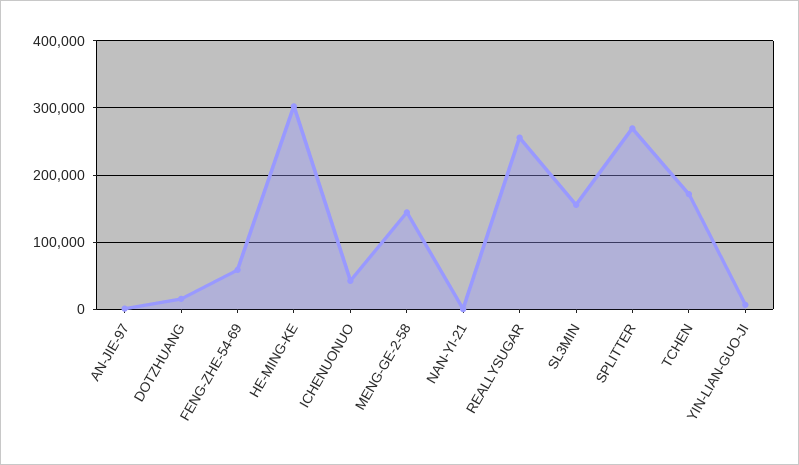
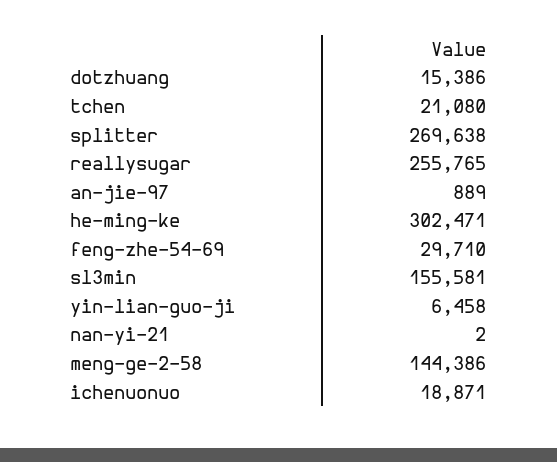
FENG-ZHE-54-69: 60000 -> 29710
ICHENUONUO: 40000 -> 18871
TCHEN: 170000 -> 21080

